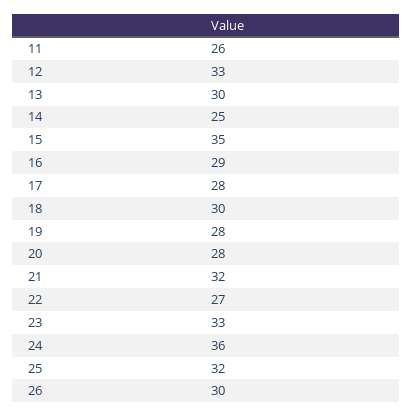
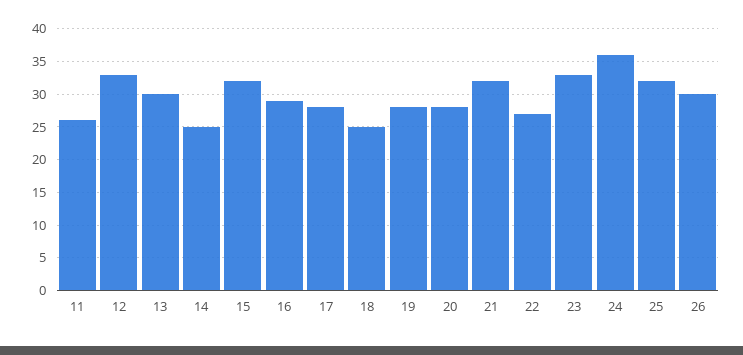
15: 35 -> 32
18: 30 -> 25

